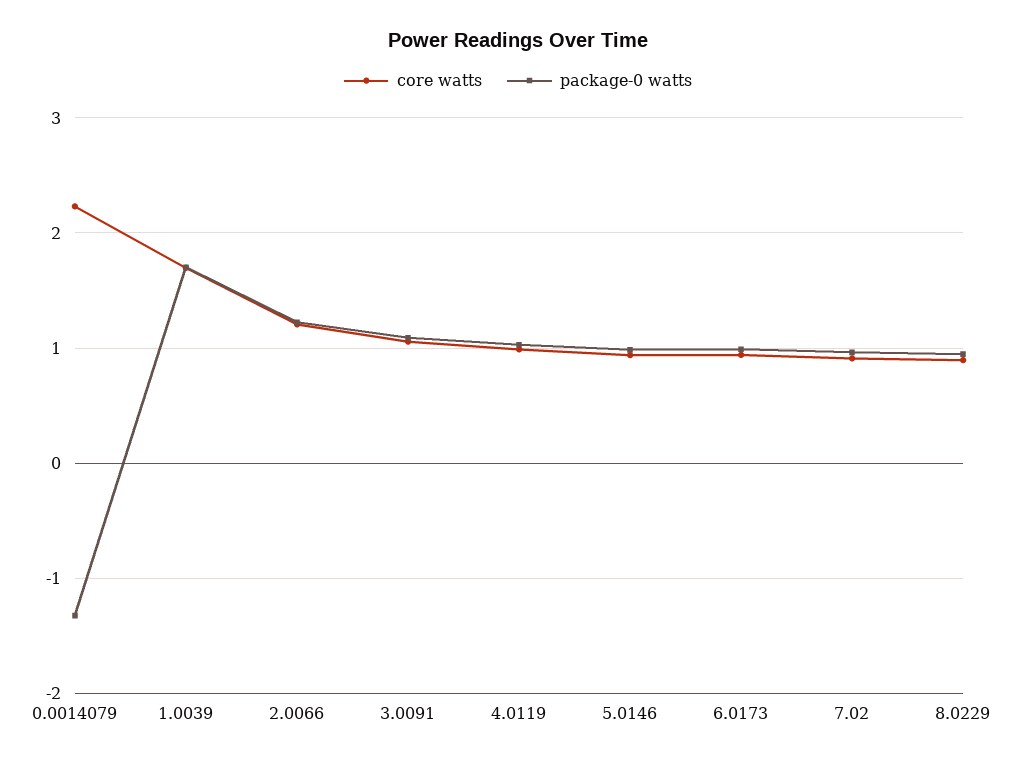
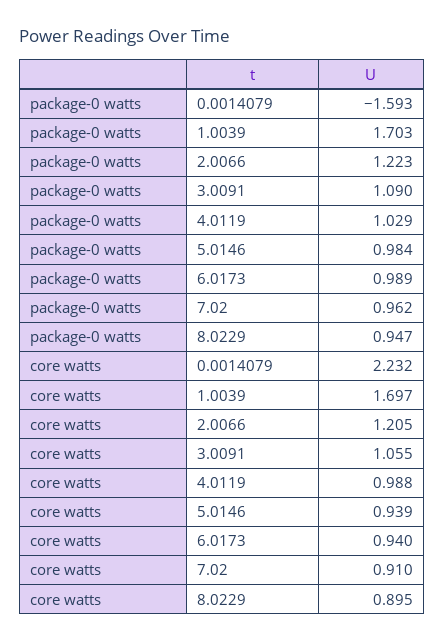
package-0 watts, 0.0014079: -1.3 -> -1.593

